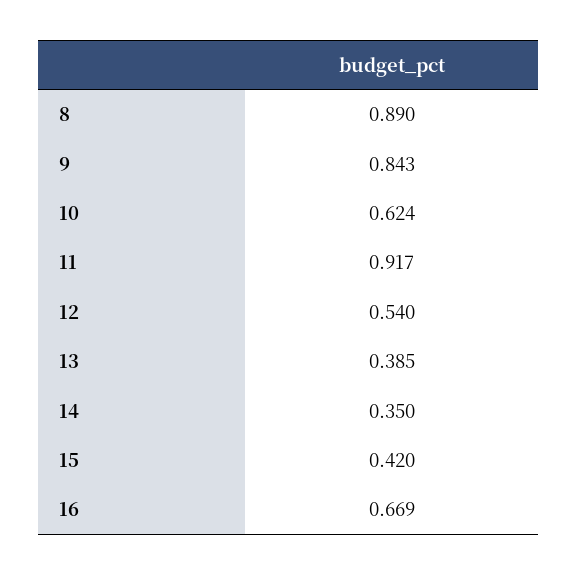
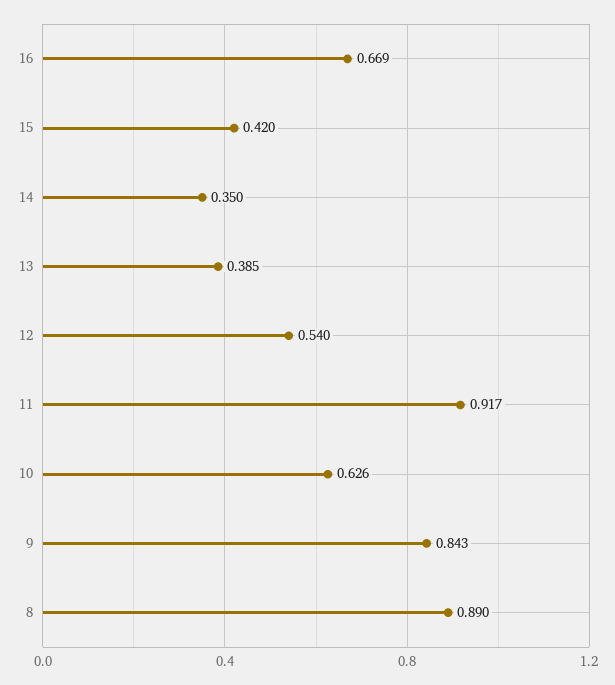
10: 0.624 -> 0.626

